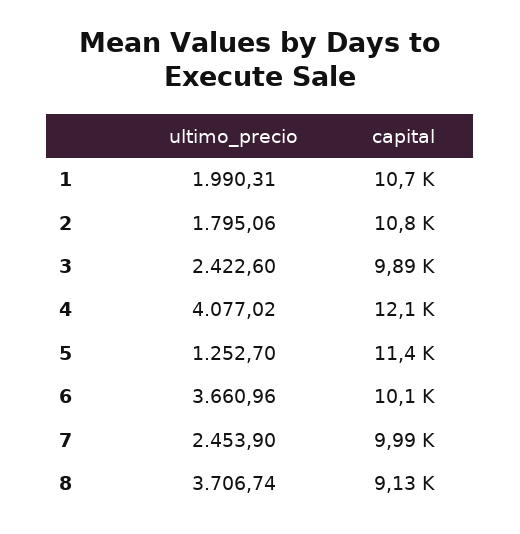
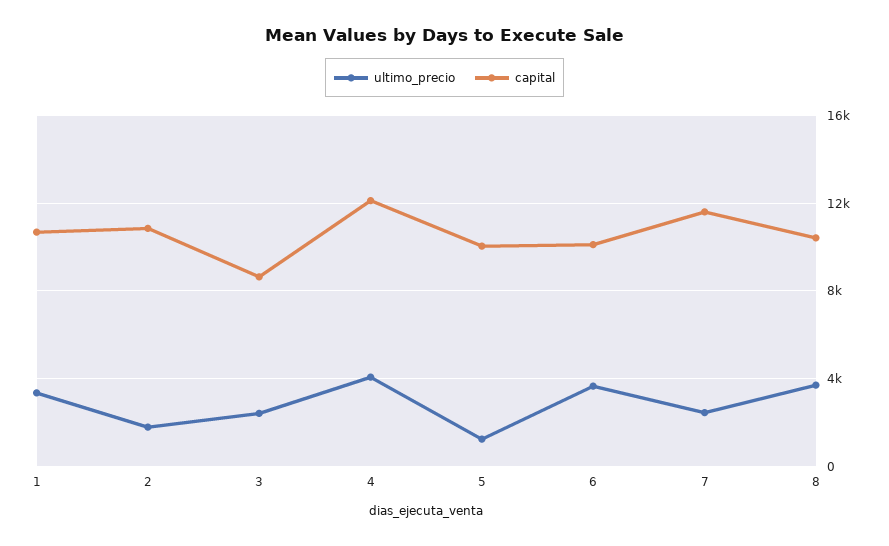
ultimo_precio, 1: 1990.31 -> 3500
capital, 3: 9890 -> 8500
capital, 5: 11400 -> 10000
capital, 7: 9990 -> 11500
capital, 8: 9130 -> 10500

